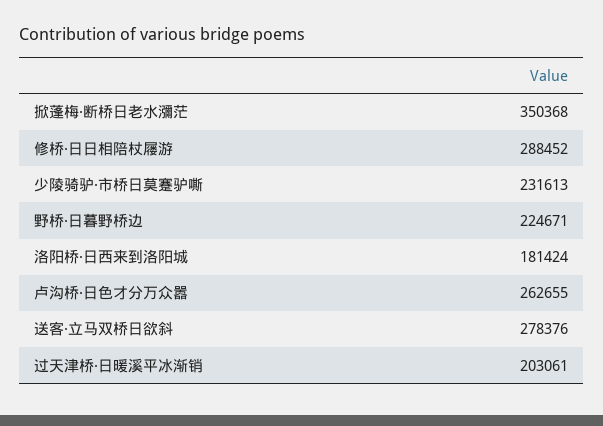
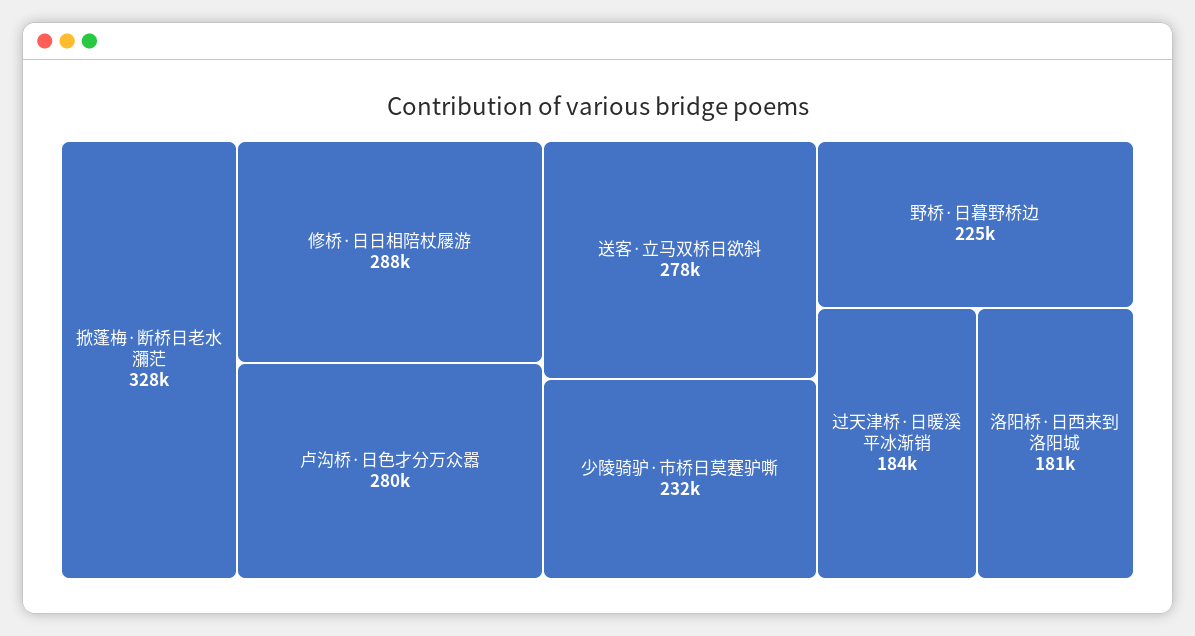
掀蓬梅·断桥日老水瀰茫: 350368 -> 328000
卢沟桥·日色才分万众嚣: 262655 -> 280000
过天津桥·日暖溪平冰渐销: 203061 -> 184000

